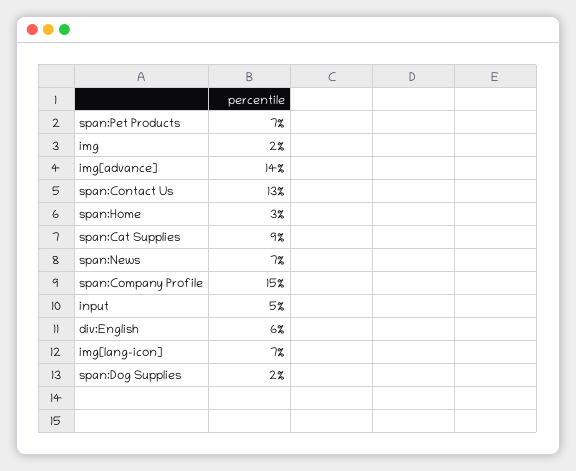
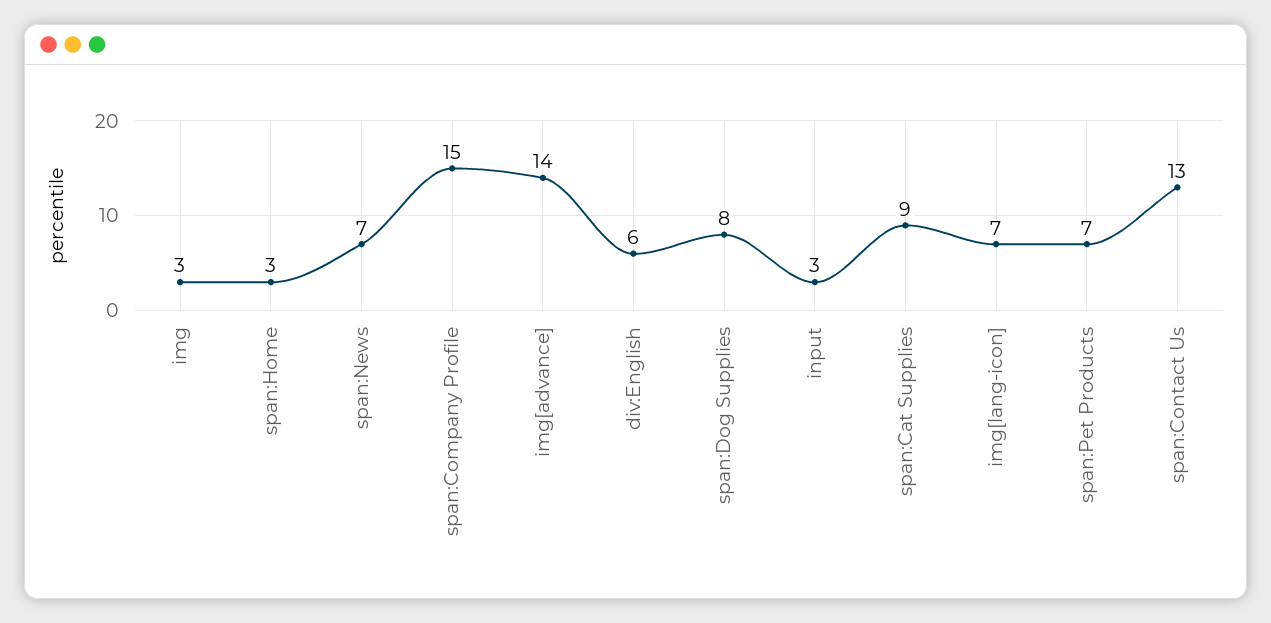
img: 2 -> 3
input: 5 -> 3
span:Dog Supplies: 2 -> 8

